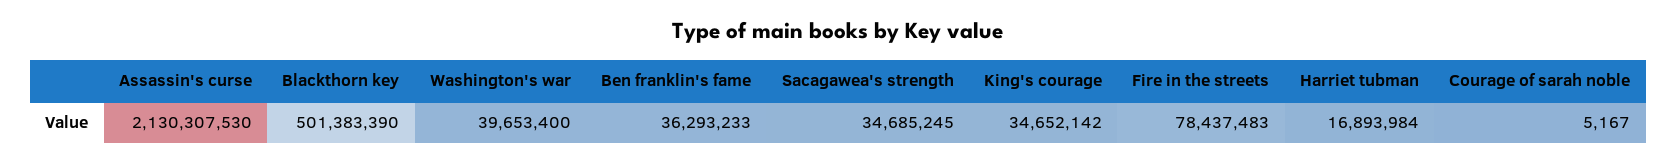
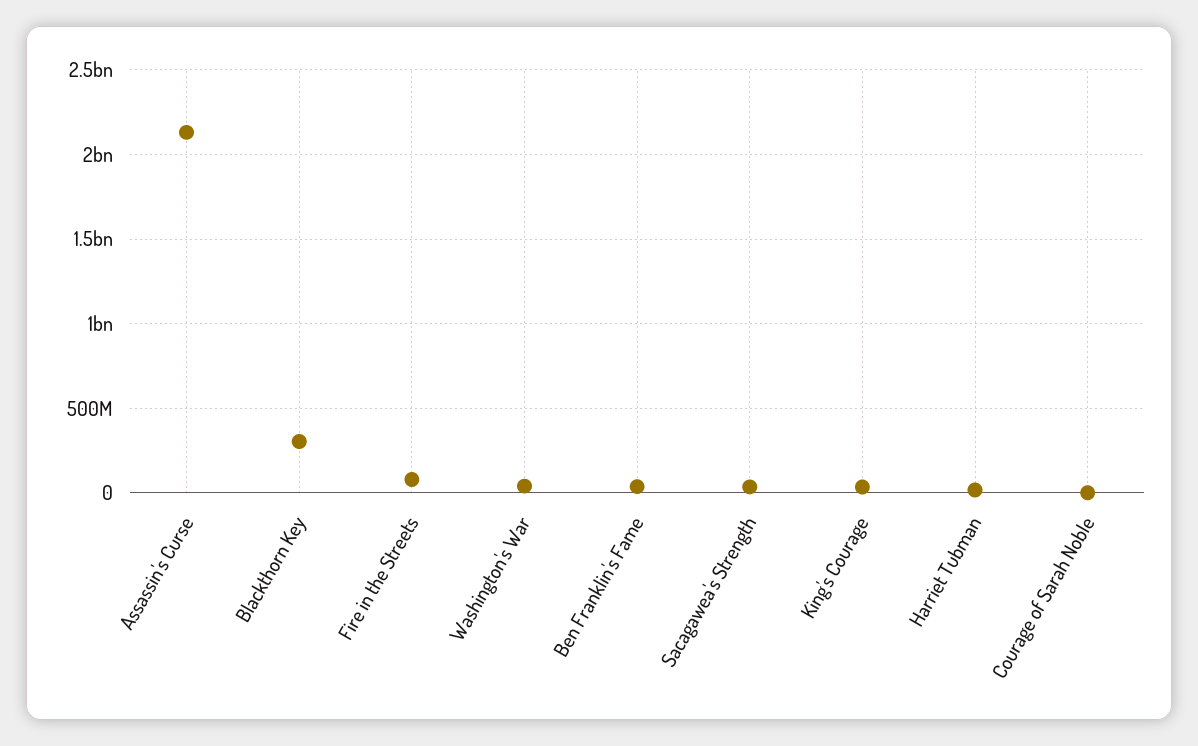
Blackthorn key: 501383390 -> 300000000

